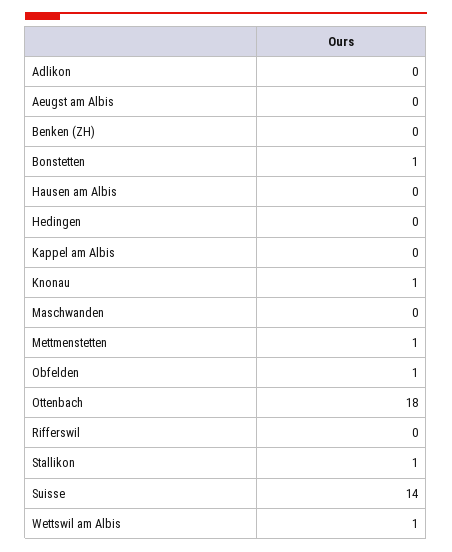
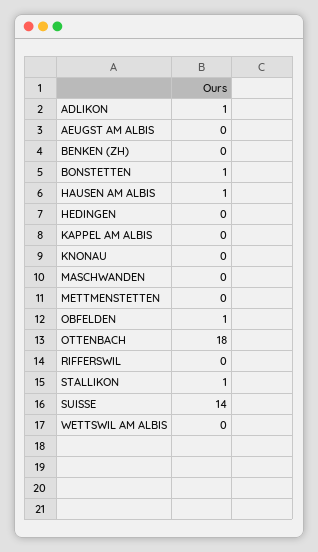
Adlikon: 0 -> 1
Hausen am Albis: 0 -> 1
Knonau: 1 -> 0
Mettmenstetten: 1 -> 0
Wettswil am Albis: 1 -> 0

